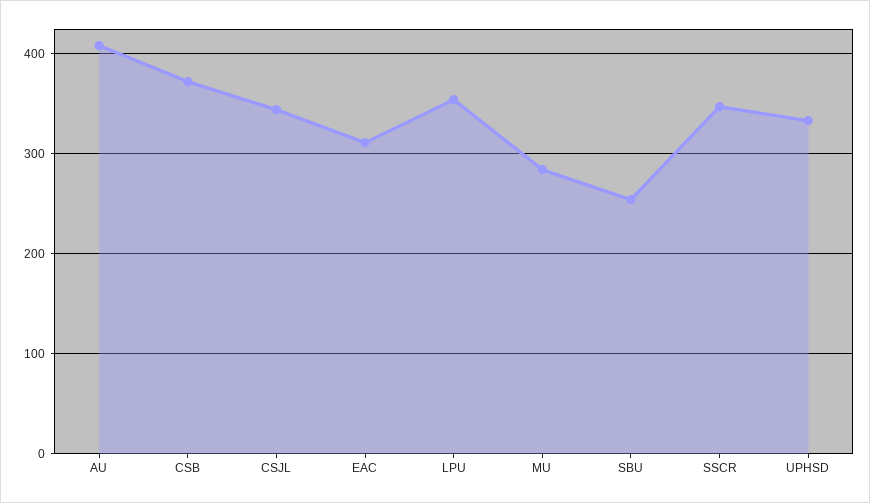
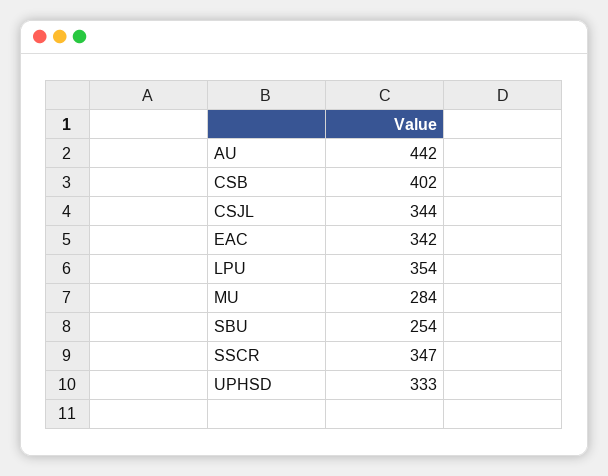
AU: 410 -> 442
CSB: 370 -> 402
EAC: 310 -> 342

